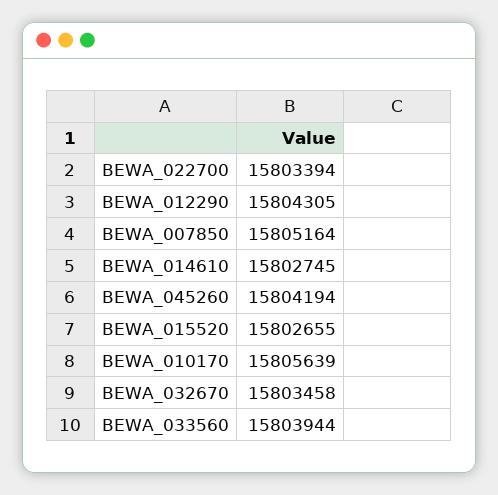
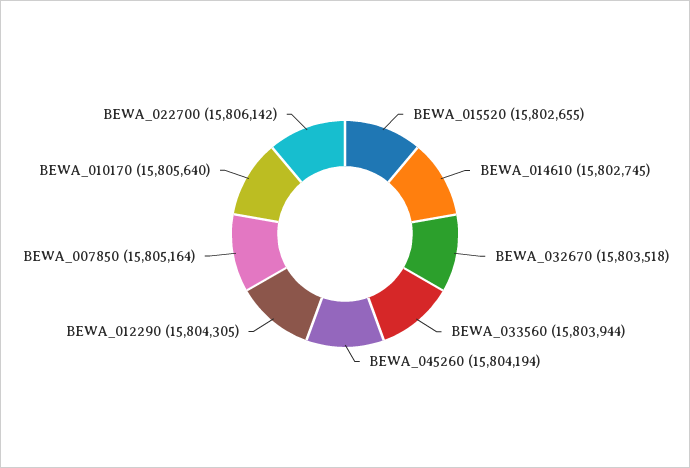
BEWA_022700: 15803394 -> 15806142
BEWA_010170: 15805639 -> 15805640
BEWA_032670: 15803458 -> 15803518

